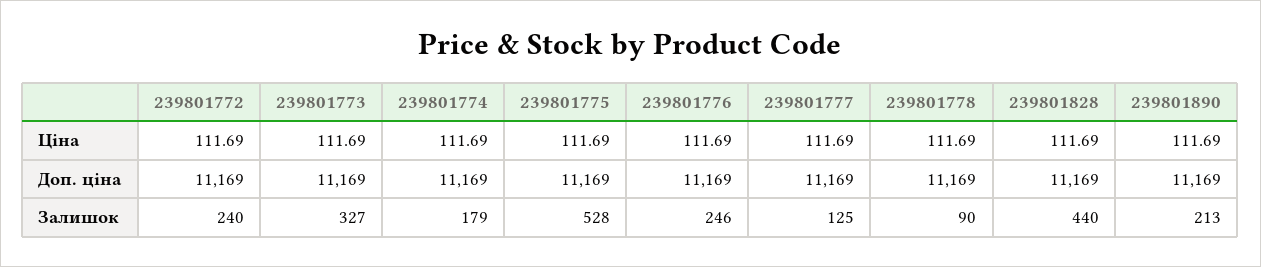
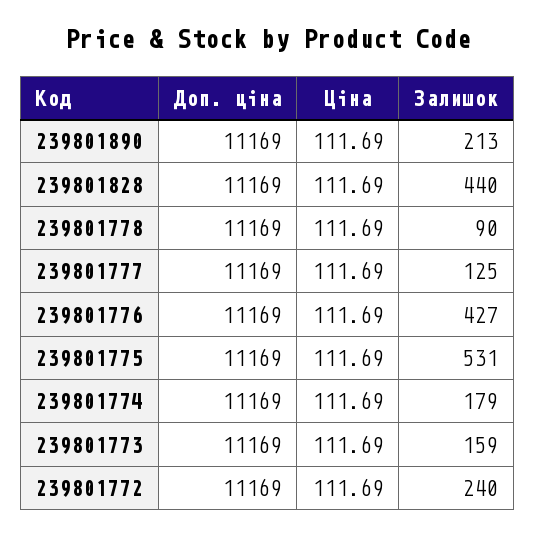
239801773, Залишок: 327 -> 159
239801775, Залишок: 528 -> 531
239801776, Залишок: 246 -> 427

